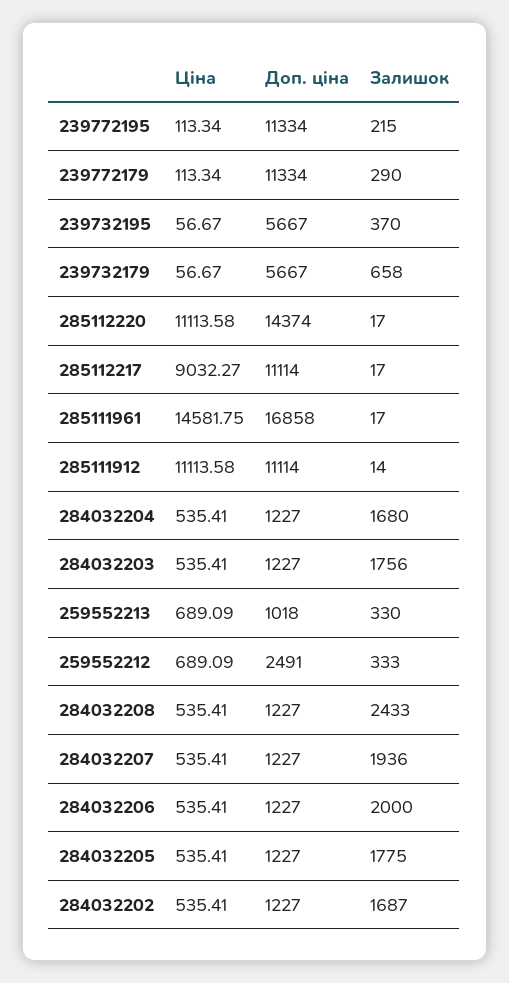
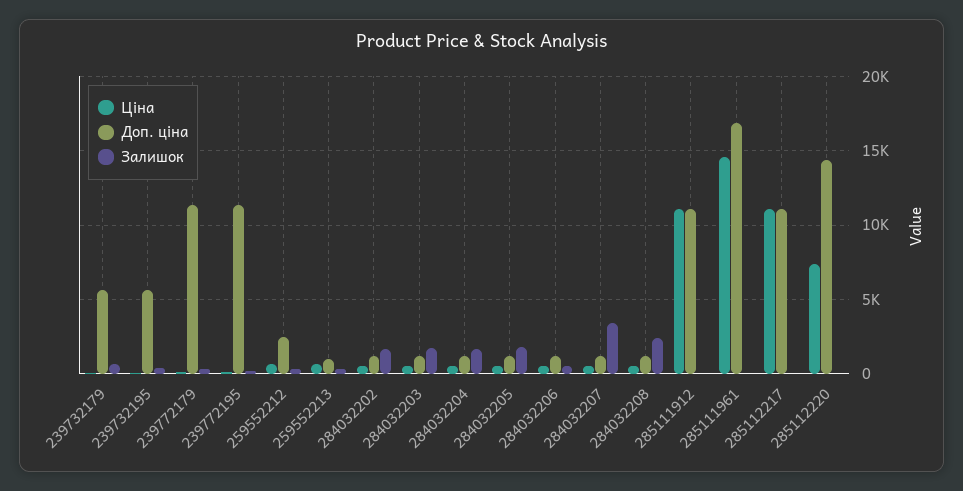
Ціна, 285112220: 11113.58 -> 7500
Ціна, 285112217: 9032.27 -> 11000
Залишок, 284032207: 1936 -> 3500
Залишок, 284032206: 2000 -> 500

